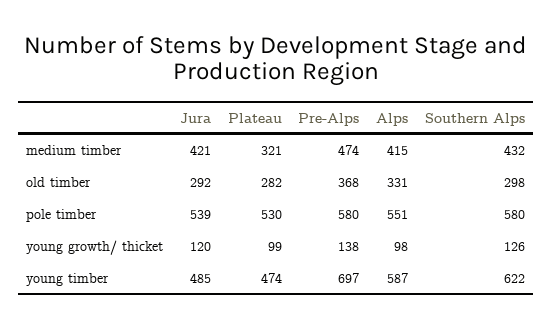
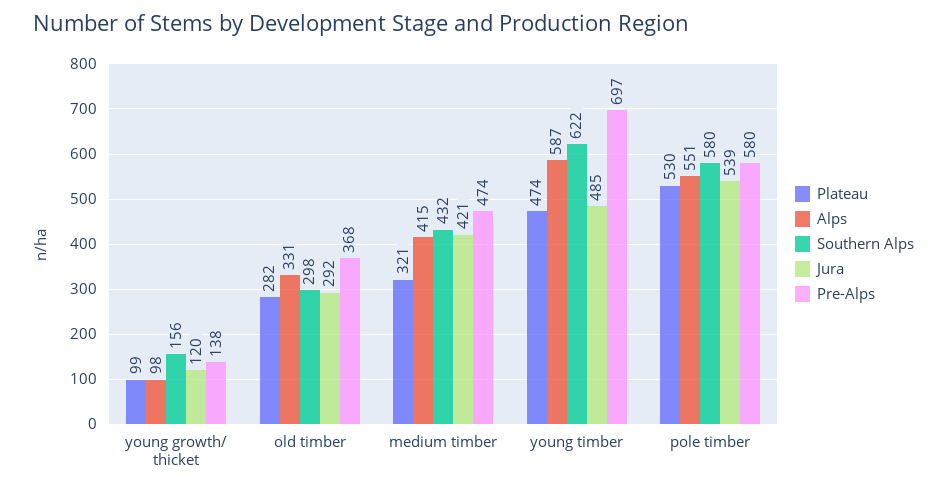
Southern Alps, young growth/ thicket: 126 -> 156

